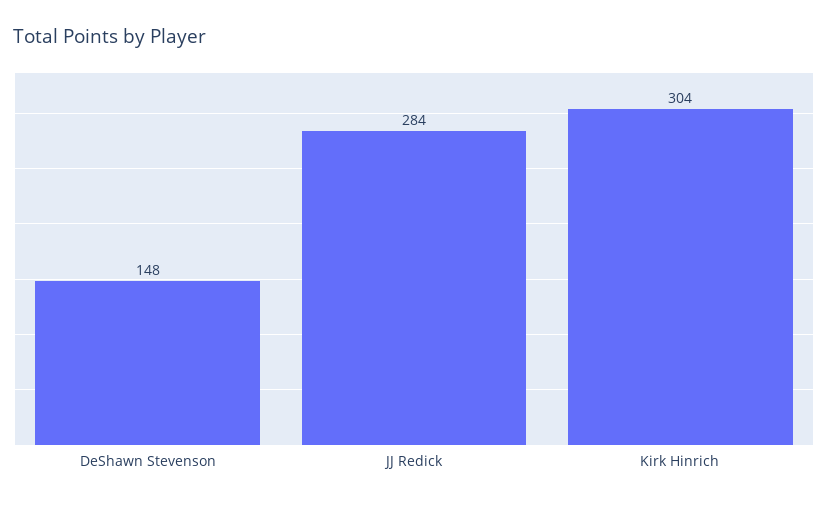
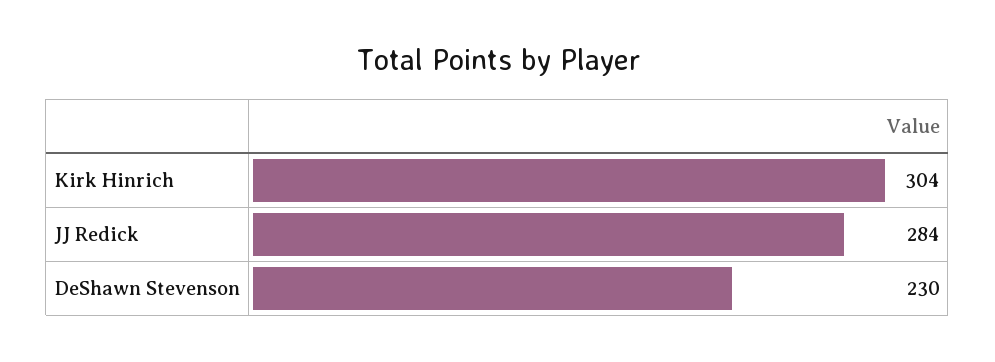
DeShawn Stevenson: 148 -> 230

